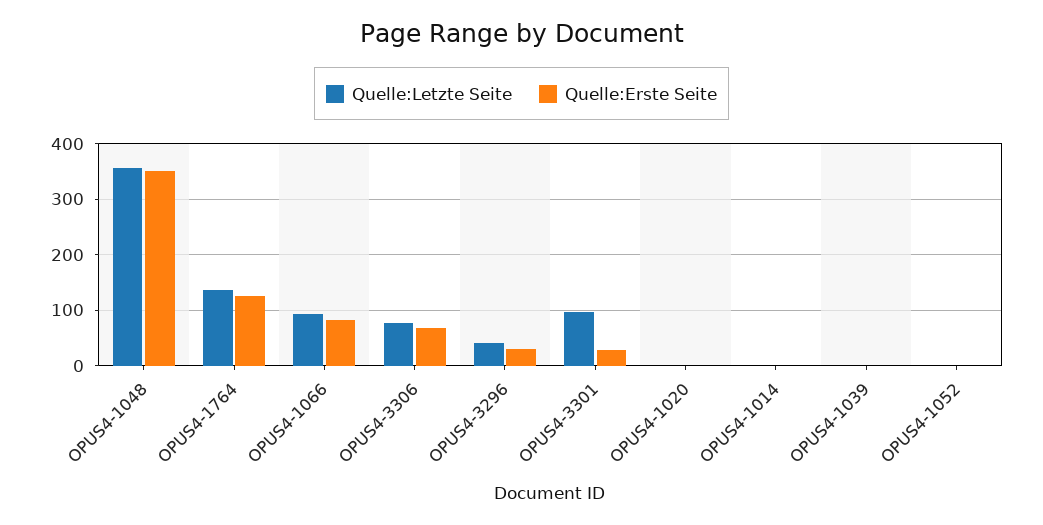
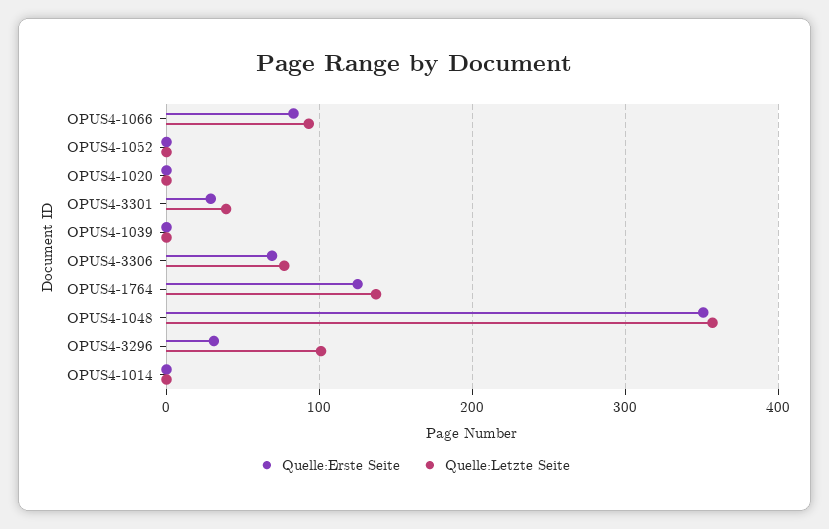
Quelle:Letzte Seite, OPUS4-3296: 40 -> 100
Quelle:Letzte Seite, OPUS4-3301: 100 -> 40

